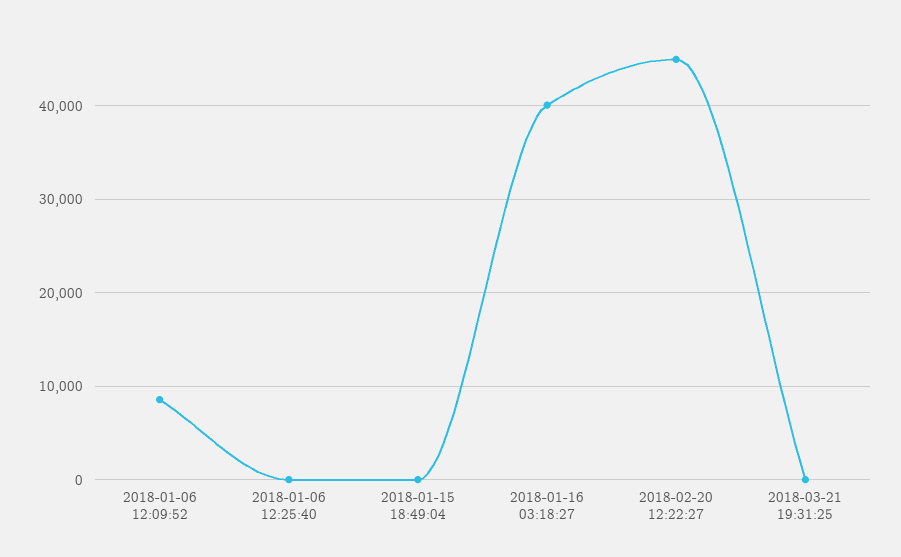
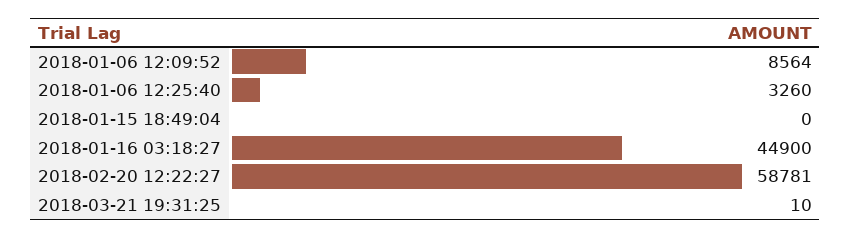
2018-01-06 12:25:40: 0 -> 3260
2018-01-16 03:18:27: 40000 -> 44900
2018-02-20 12:22:27: 45000 -> 58781

